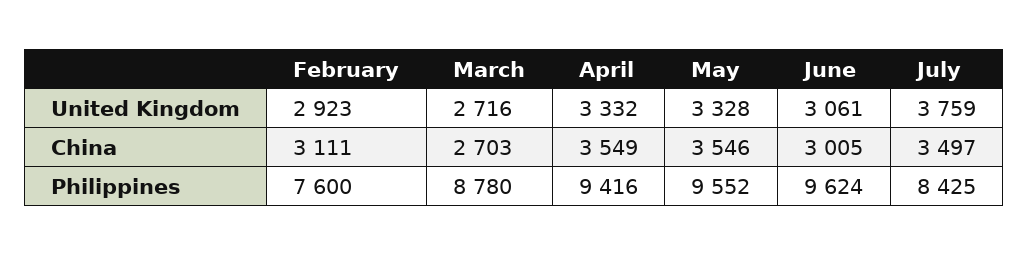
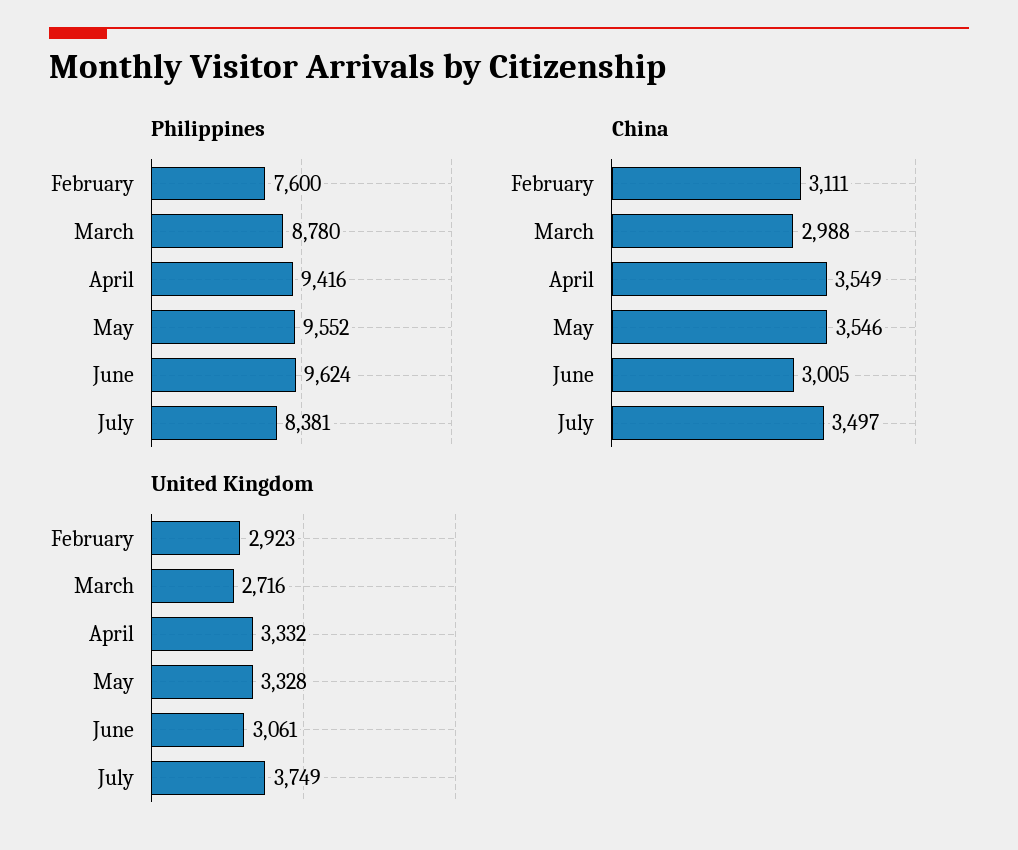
United Kingdom, July: 3759 -> 3749
China, March: 2703 -> 2988
Philippines, July: 8425 -> 8381

